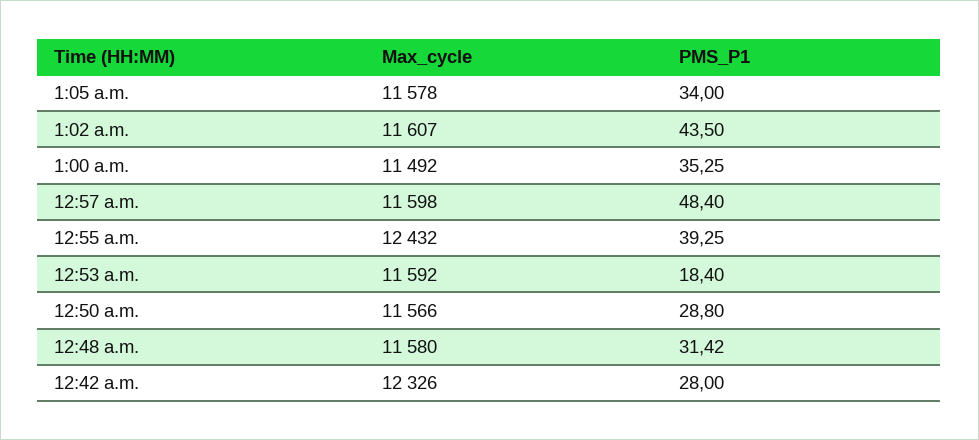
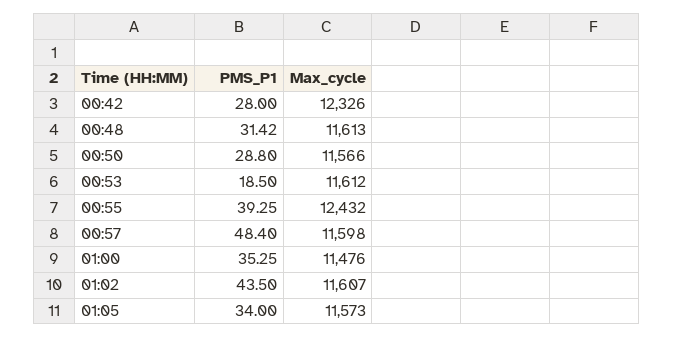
Max_cycle, 1:05 a.m.: 11578 -> 11573
Max_cycle, 1:00 a.m.: 11492 -> 11476
Max_cycle, 12:53 a.m.: 11592 -> 11612
PMS_P1, 12:53 a.m.: 18.4 -> 18.5
Max_cycle, 12:48 a.m.: 11580 -> 11613

